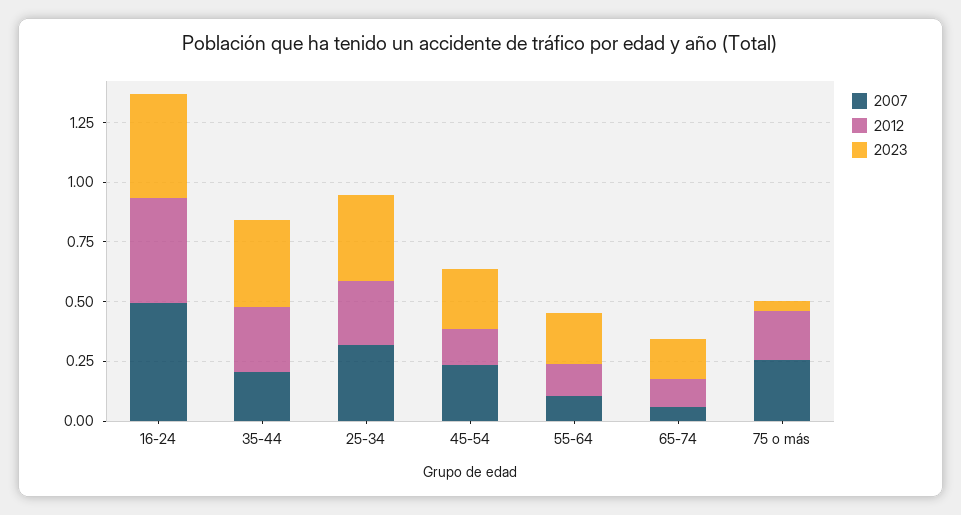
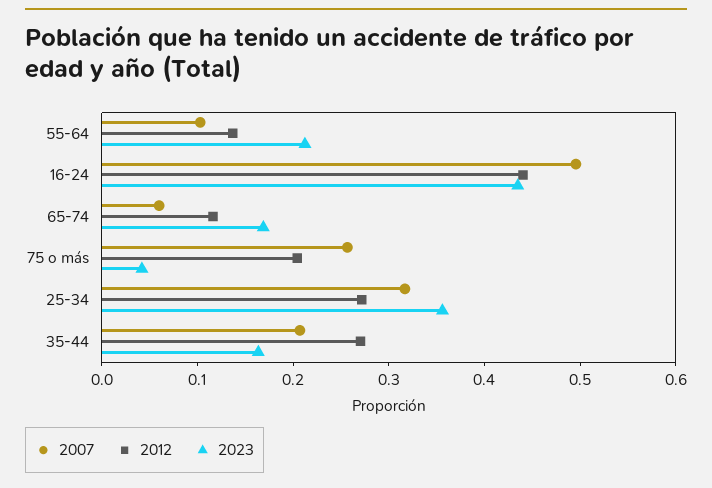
2023, 35-44: 0.35 -> 0.16
2007, 45-54: 0.25 -> none
2012, 45-54: 0.15 -> none
2023, 45-54: 0.25 -> none

